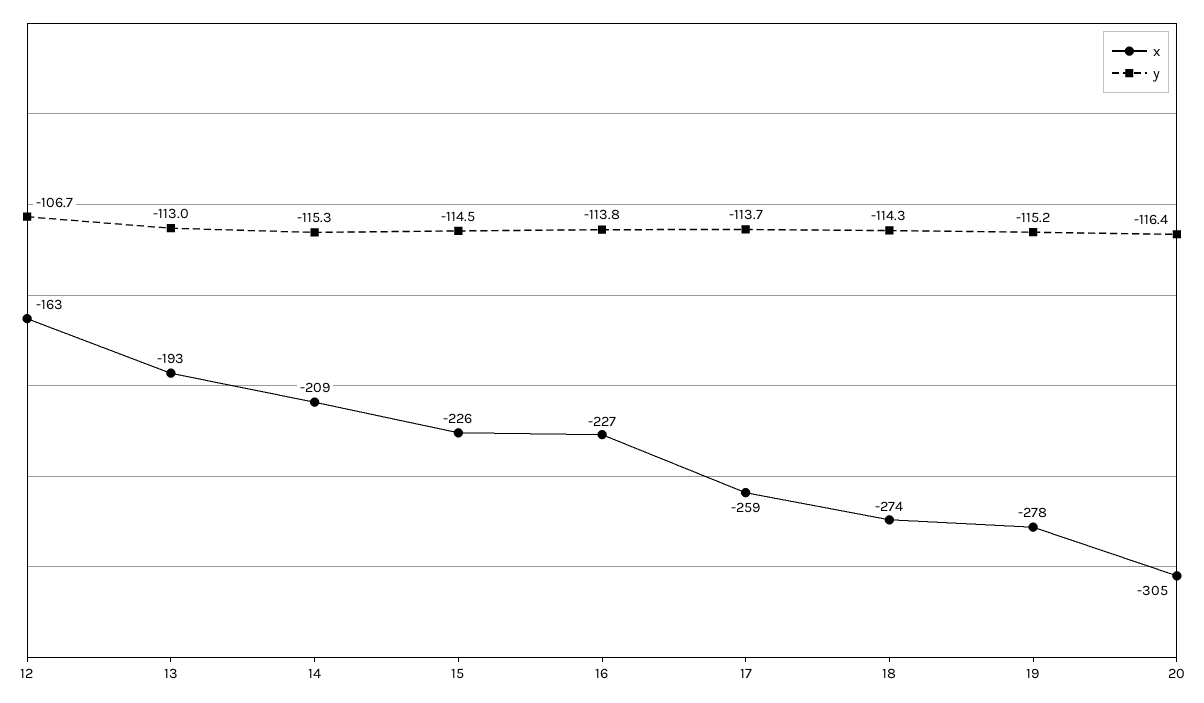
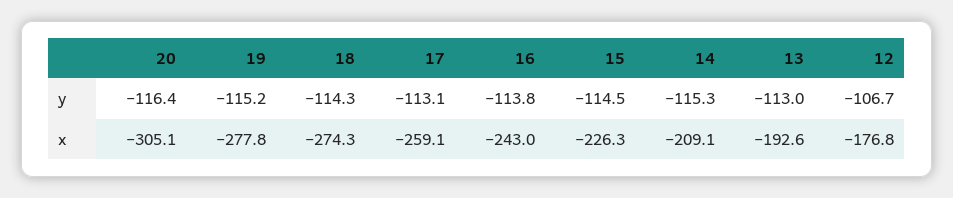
x, 12: -163 -> -176.8
x, 16: -227 -> -243
y, 17: -113.7 -> -113.1

